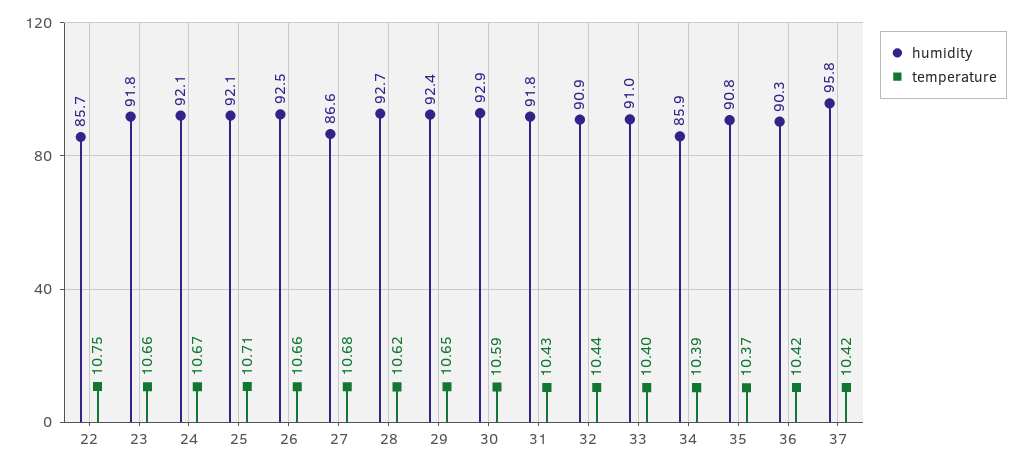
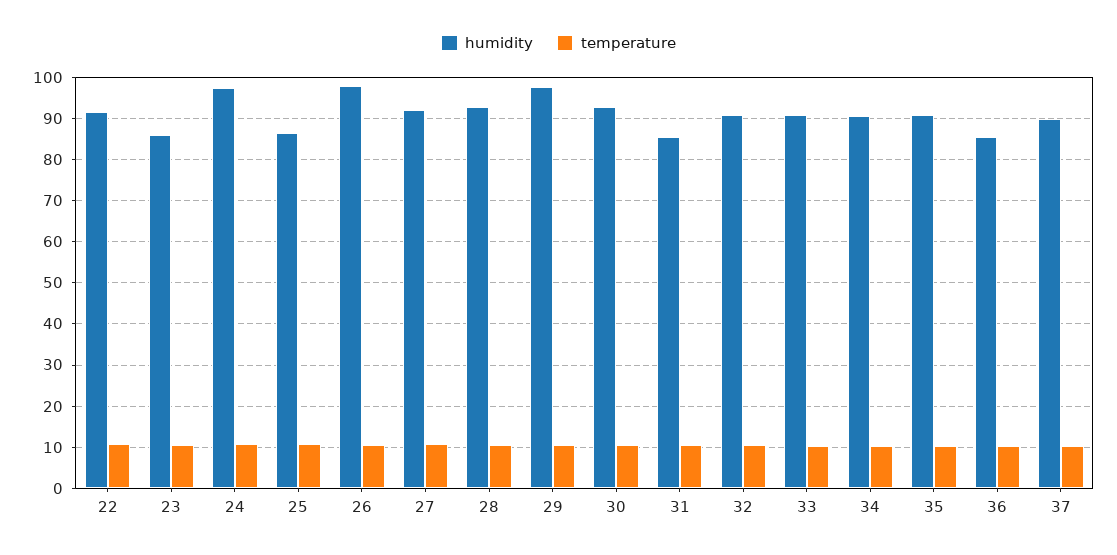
humidity, 22: 85.7 -> 92
humidity, 23: 91.8 -> 86
humidity, 24: 92.1 -> 98
humidity, 25: 92.1 -> 86
humidity, 26: 92.5 -> 98
humidity, 27: 86.6 -> 92
humidity, 29: 92.4 -> 98
humidity, 31: 91.8 -> 86
humidity, 34: 85.9 -> 90
humidity, 36: 90.3 -> 86
humidity, 37: 95.8 -> 90

